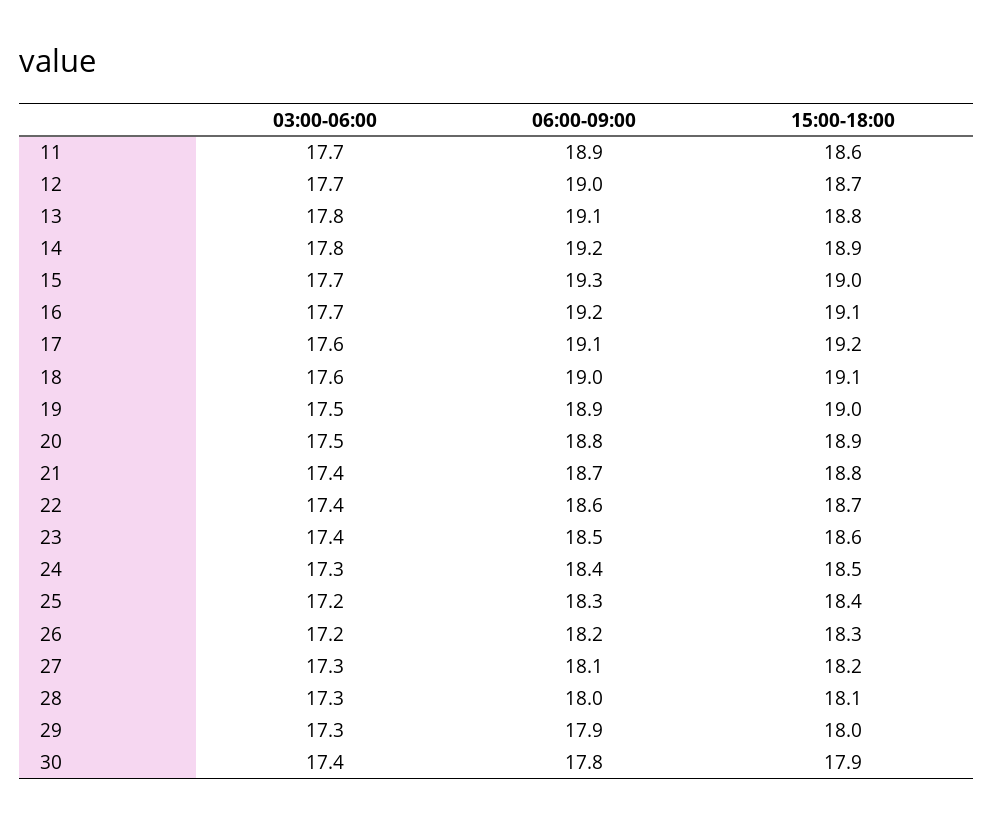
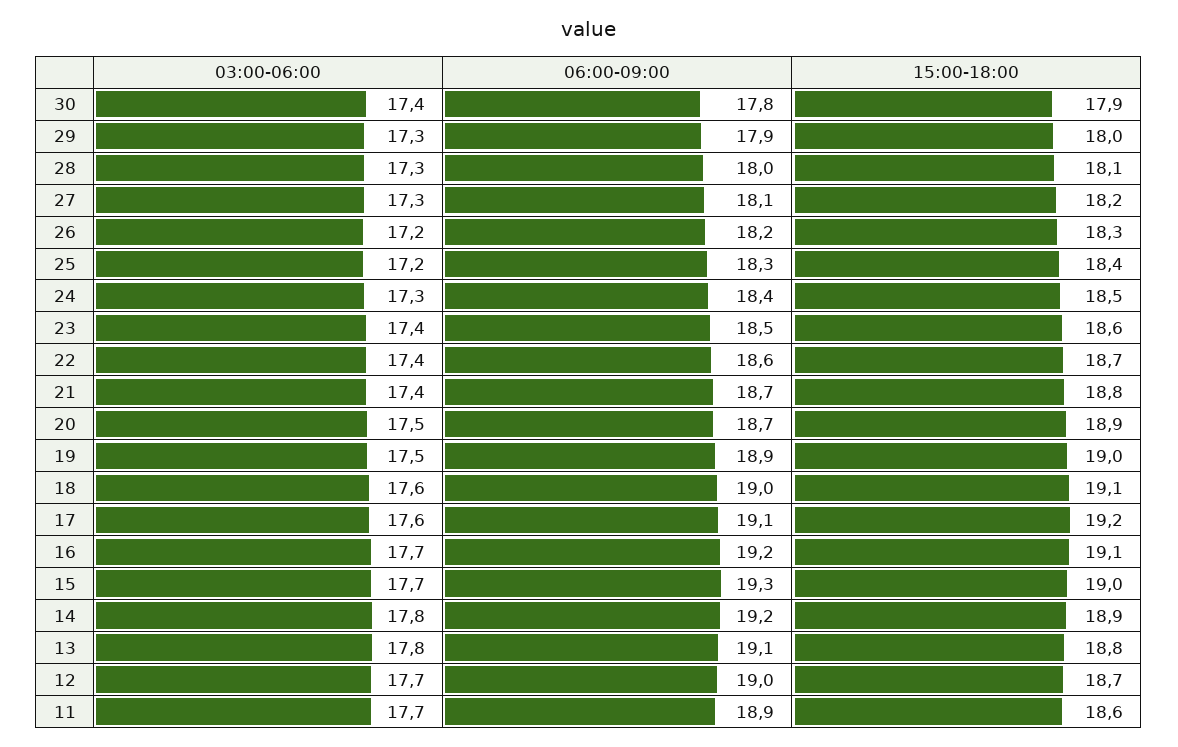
06:00-09:00, 20: 18.8 -> 18.7

